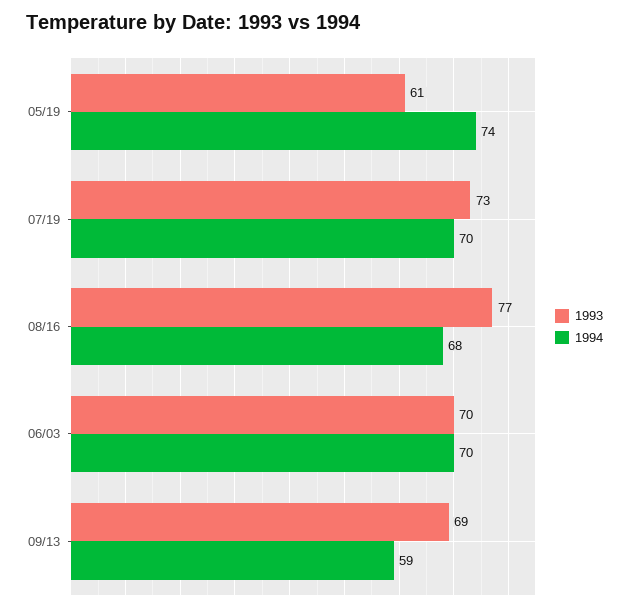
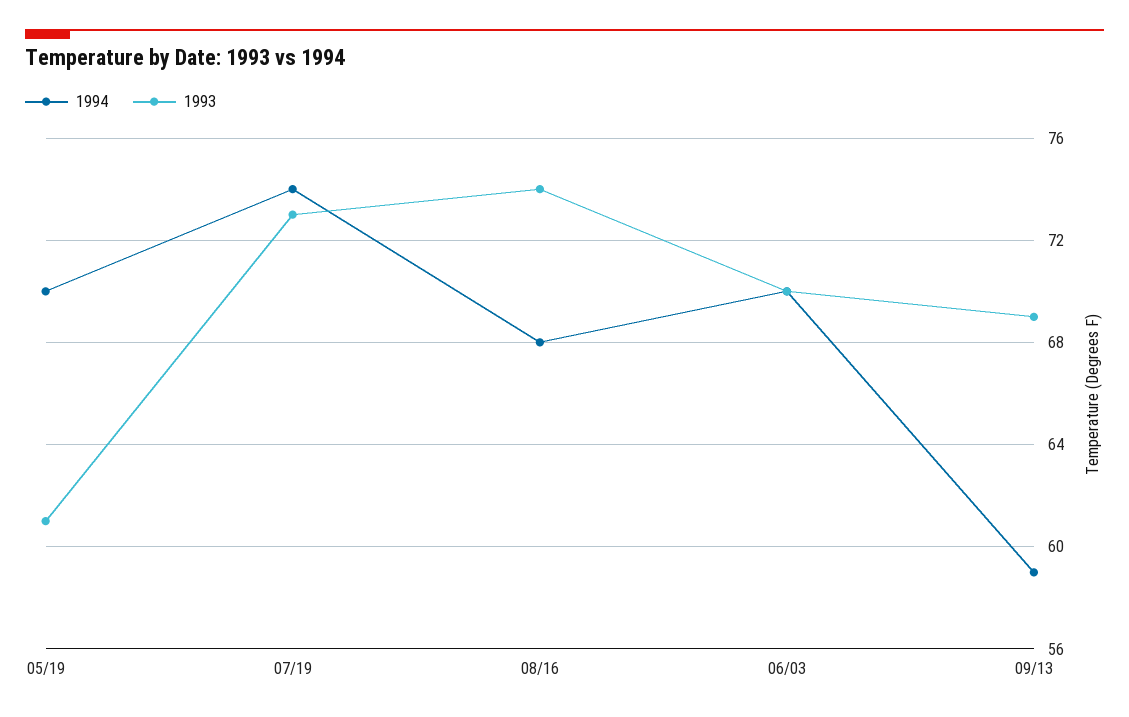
1994, 05/19: 74 -> 70
1994, 07/19: 70 -> 74
1993, 08/16: 77 -> 74

